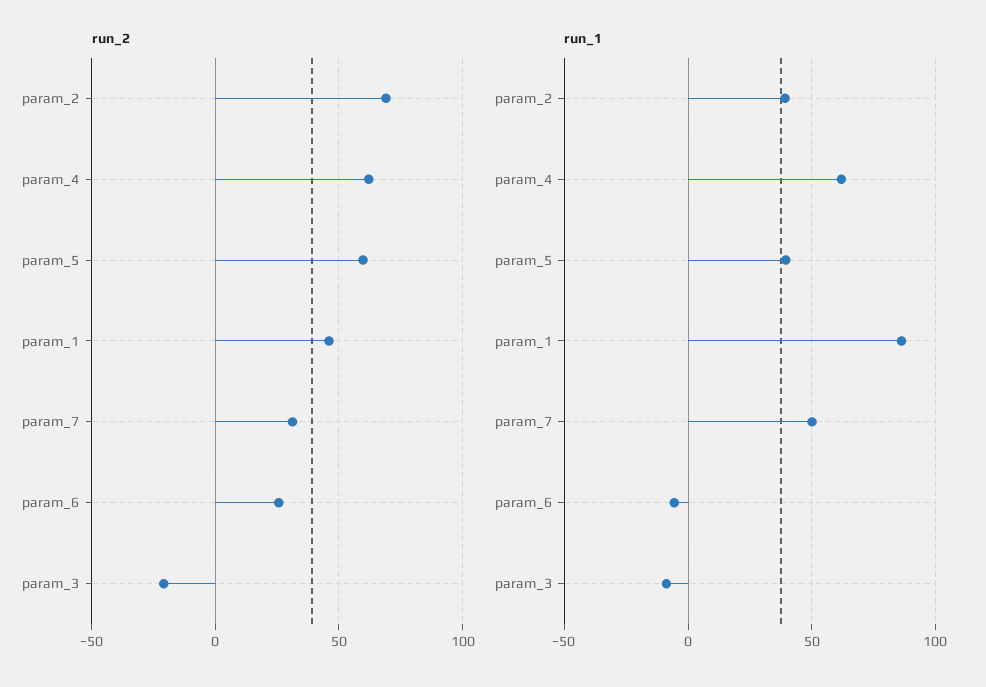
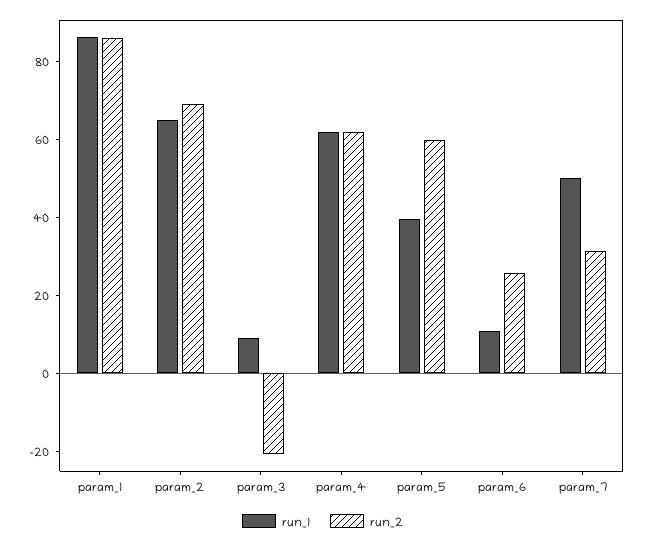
run_2, param_1: 45 -> 85
run_1, param_2: 40 -> 65
run_1, param_6: -5 -> 10
run_1, param_3: -10 -> 10

